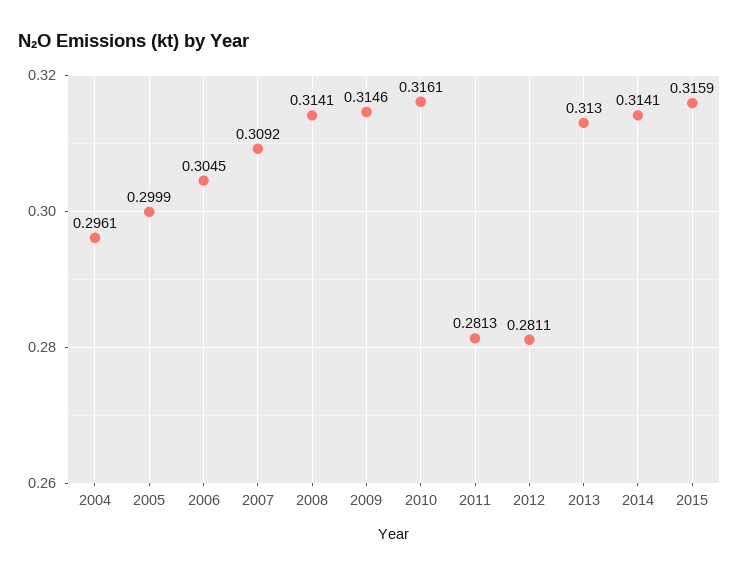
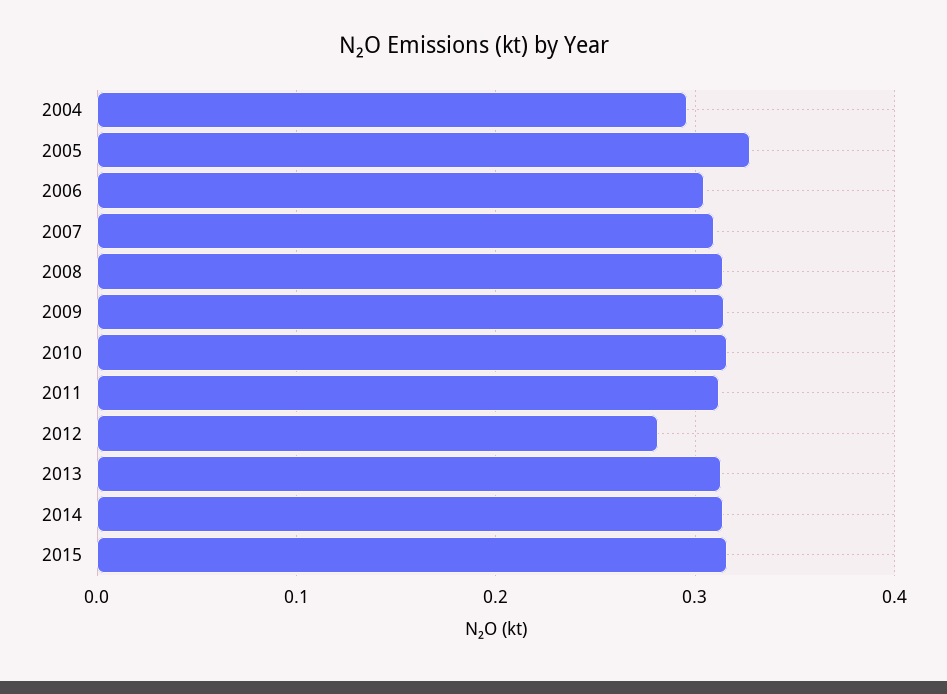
2005: 0.2999 -> 0.33
2011: 0.2813 -> 0.31

